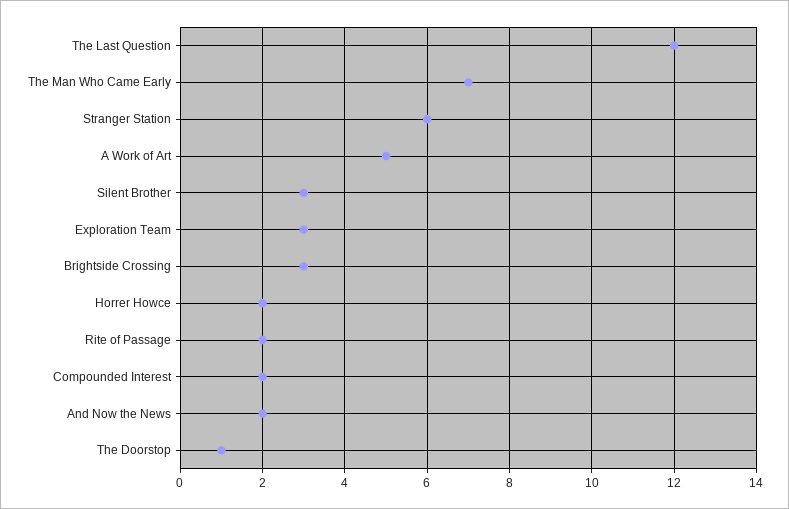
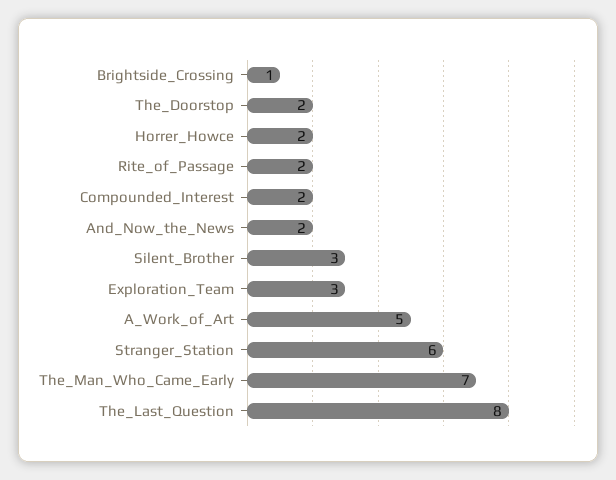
The Last Question: 12 -> 8
Brightside Crossing: 3 -> 1
The Doorstop: 1 -> 2

